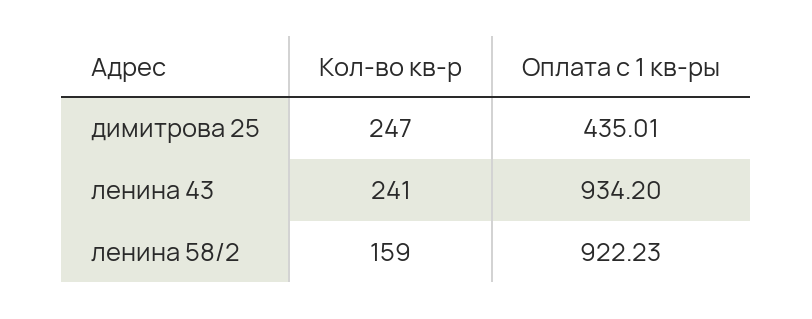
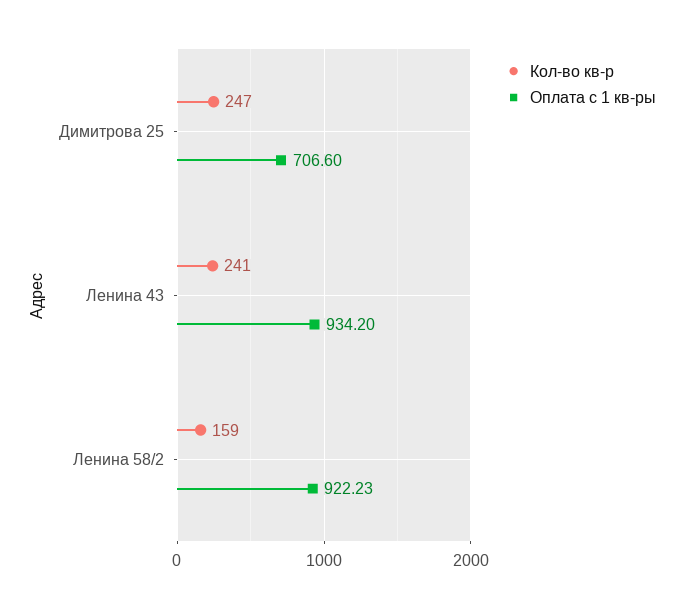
Оплата с 1 кв-ры, димитрова 25: 435.01 -> 706.6

